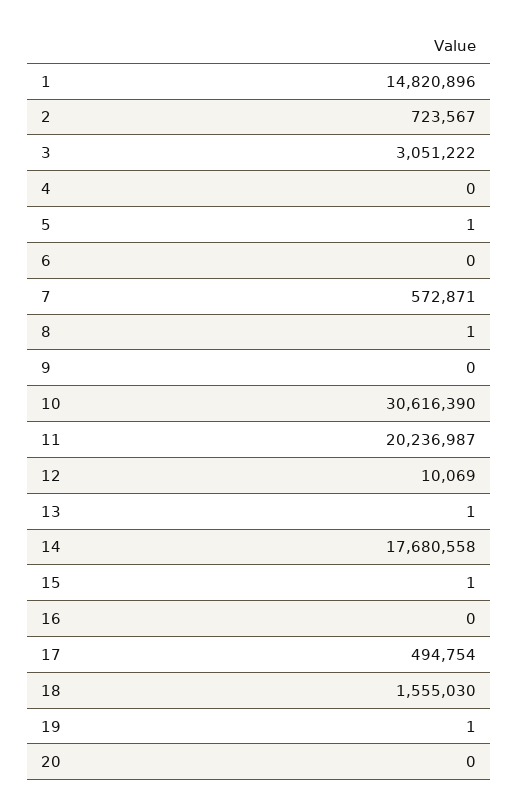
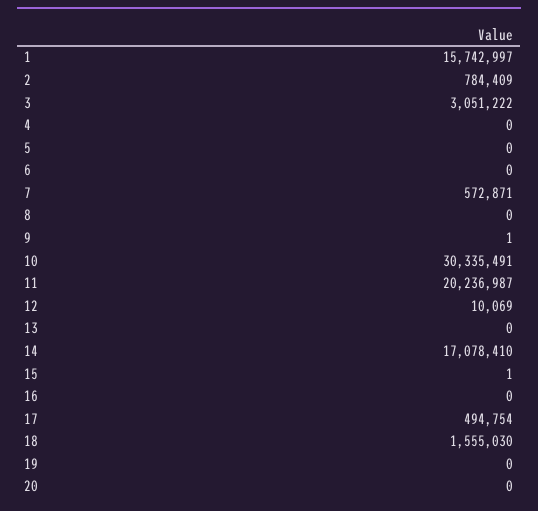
1: 14820896 -> 15742997
2: 723567 -> 784409
5: 1 -> 0
8: 1 -> 0
9: 0 -> 1
10: 30616390 -> 30335491
13: 1 -> 0
14: 17680558 -> 17078410
19: 1 -> 0

